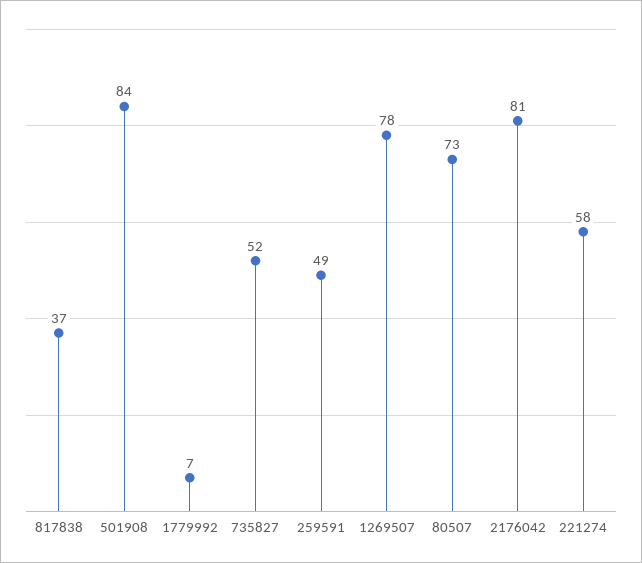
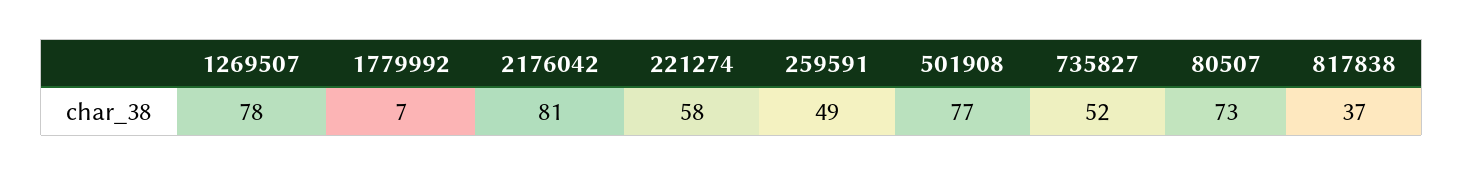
501908: 84 -> 77

